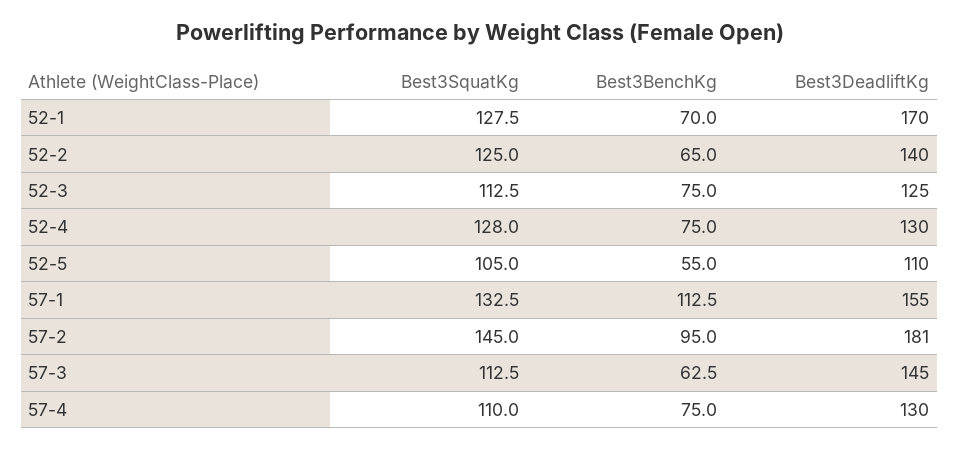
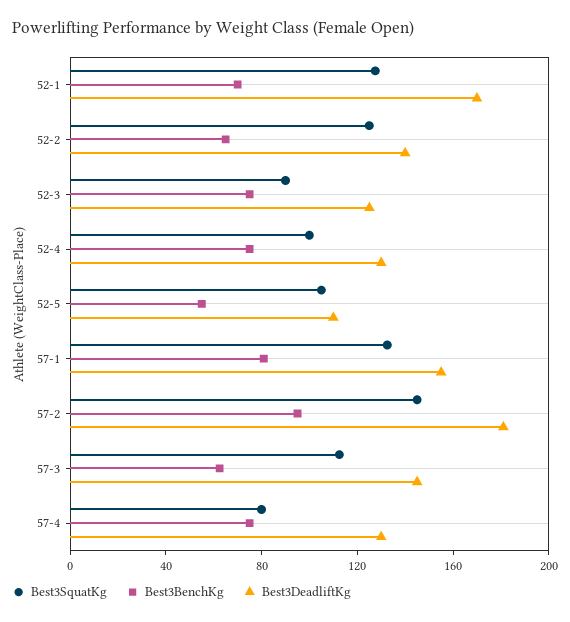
Best3SquatKg, 52-3: 112.5 -> 90
Best3SquatKg, 52-4: 128 -> 100
Best3BenchKg, 57-1: 112.5 -> 80
Best3SquatKg, 57-4: 110 -> 80

